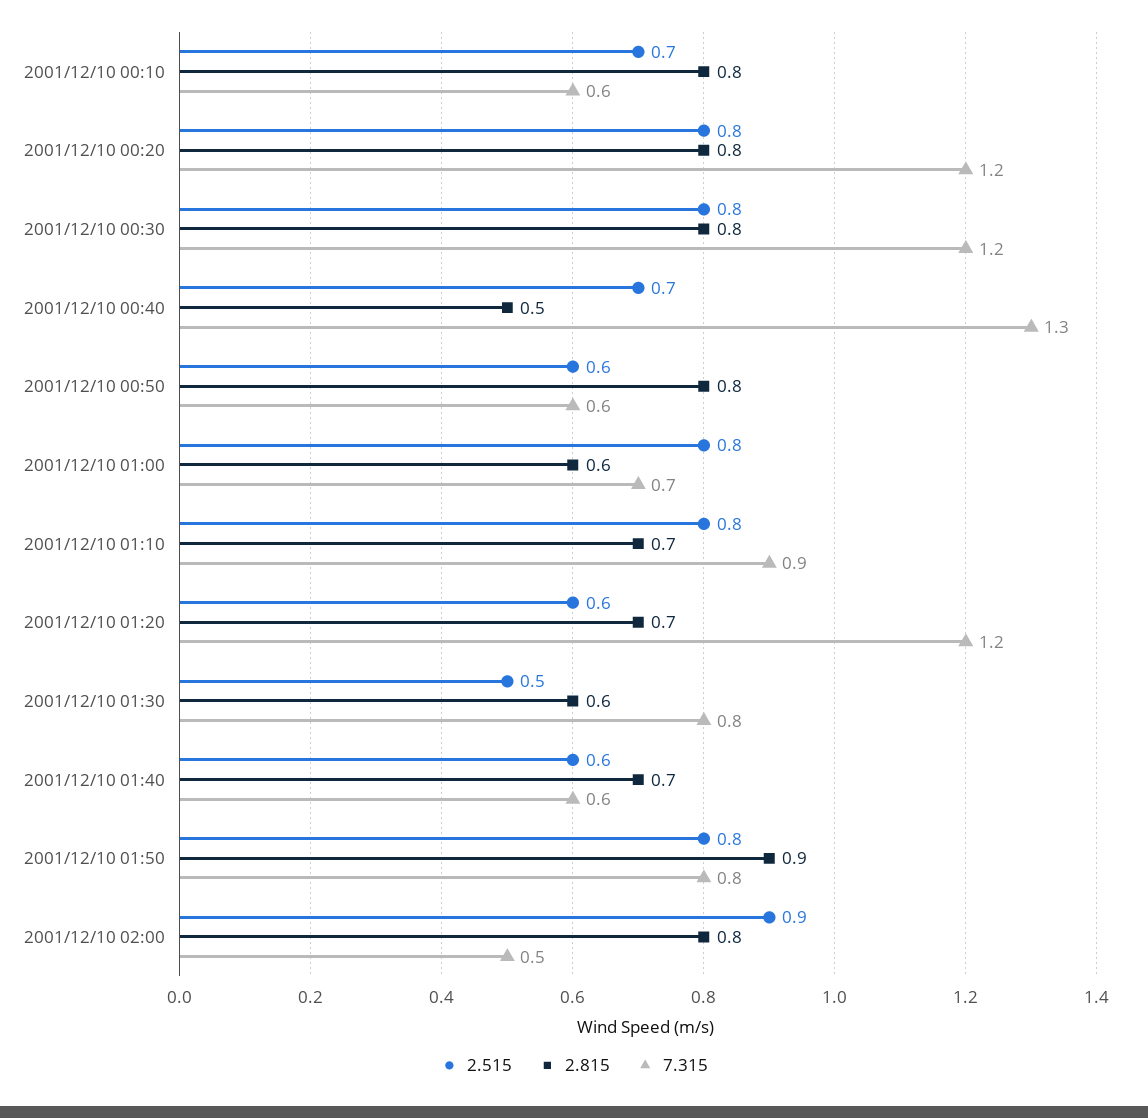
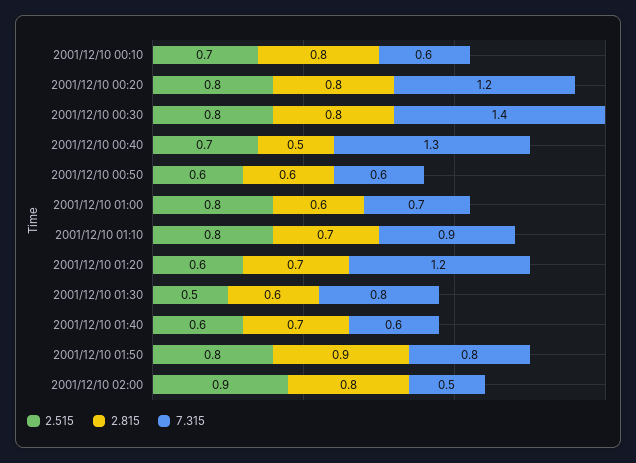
7.315, 2001/12/10 00:30: 1.2 -> 1.4
2.815, 2001/12/10 00:50: 0.8 -> 0.6

